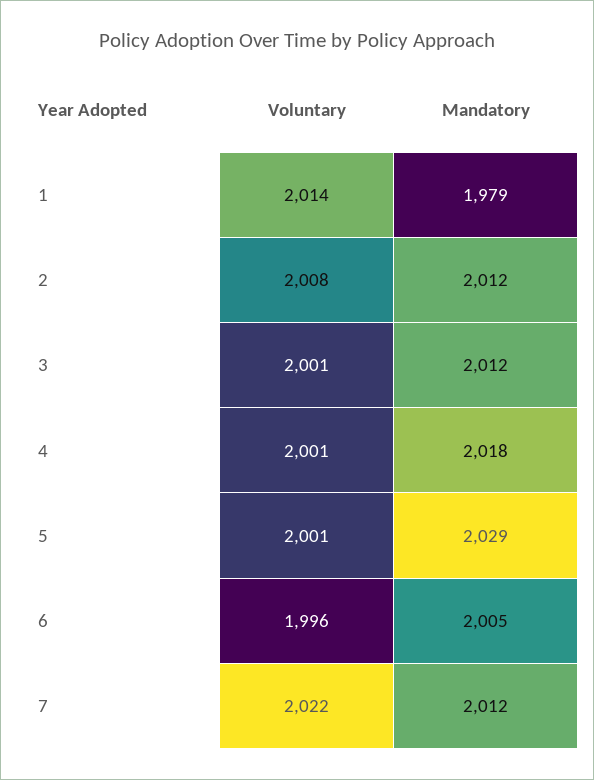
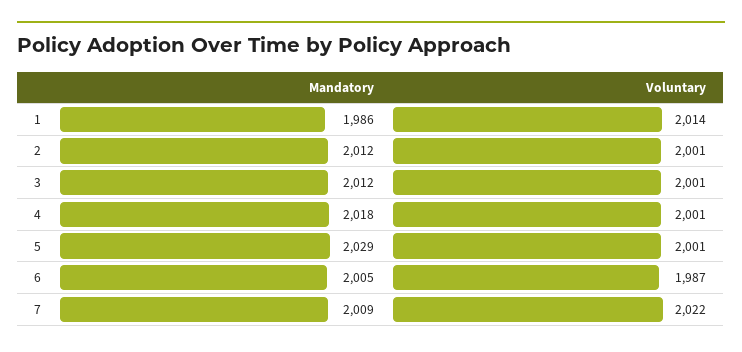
Mandatory, 1: 1979 -> 1986
Voluntary, 2: 2008 -> 2001
Voluntary, 6: 1996 -> 1987
Mandatory, 7: 2012 -> 2009

